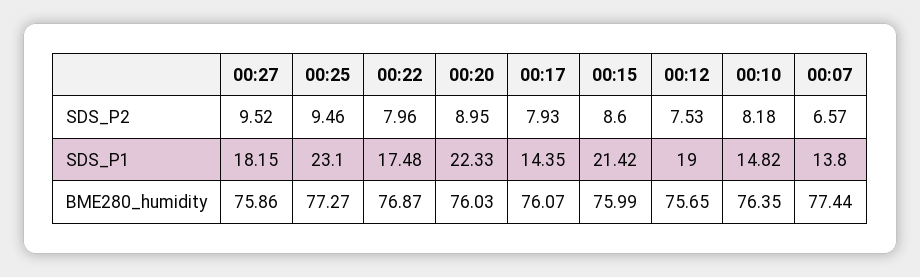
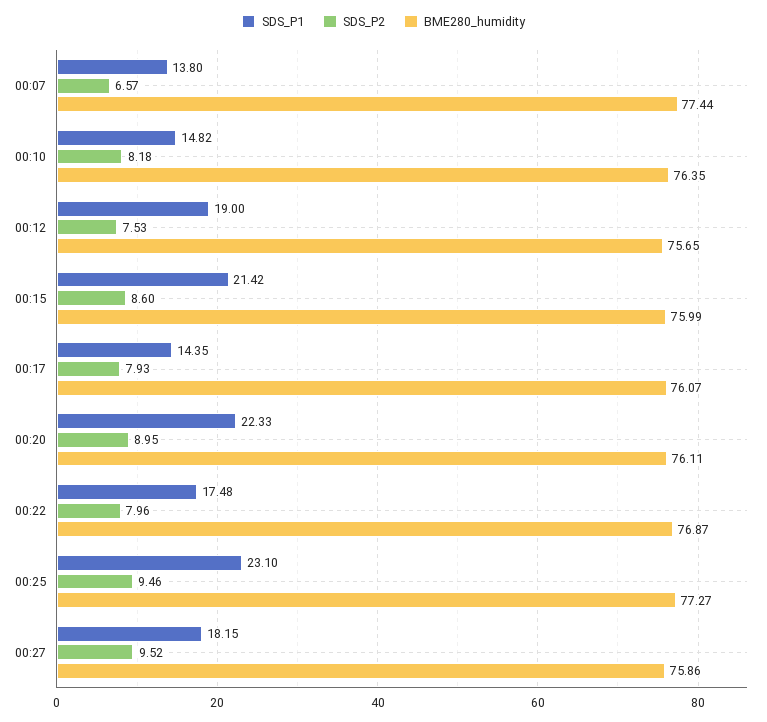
BME280_humidity, 00:20: 76.03 -> 76.11

